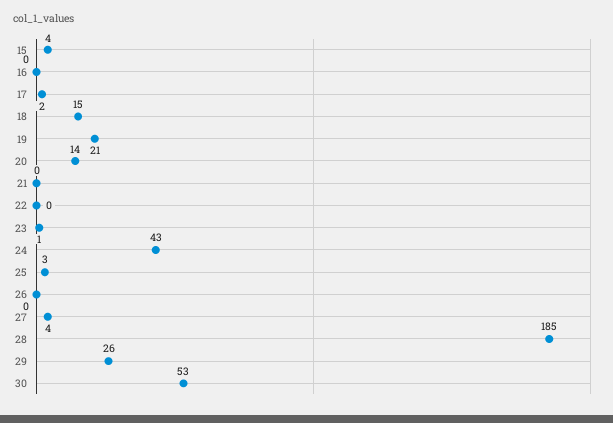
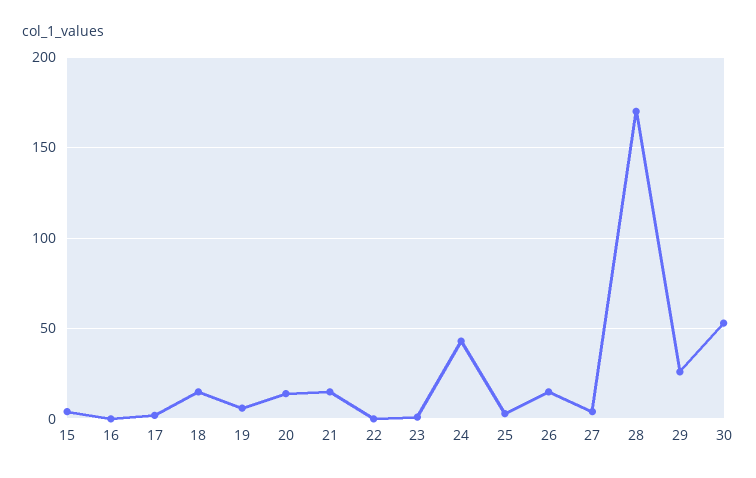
19: 21 -> 5
21: 0 -> 15
26: 0 -> 15
28: 185 -> 170

